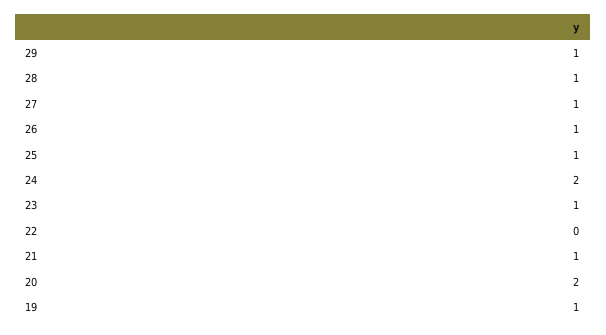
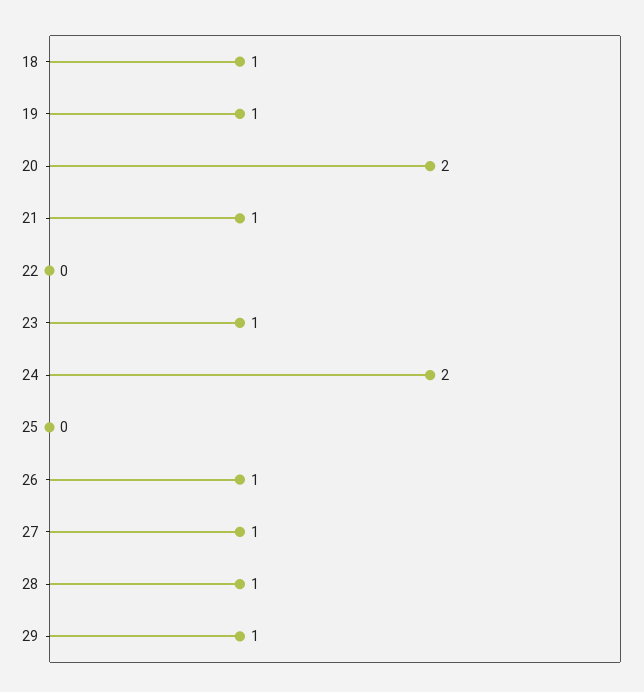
25: 1 -> 0
18: none -> 1

